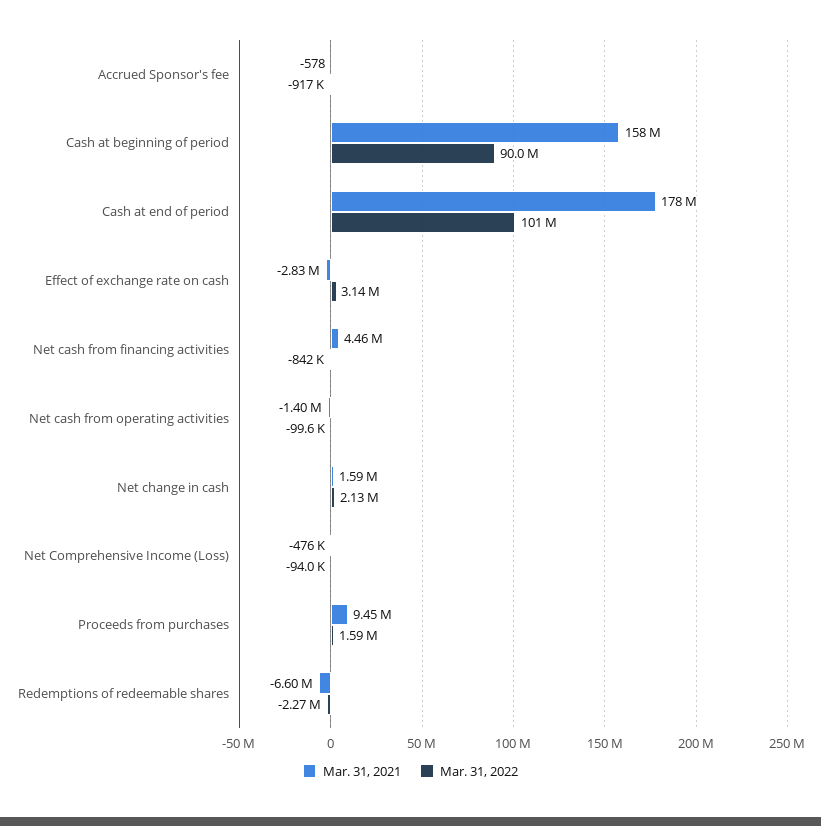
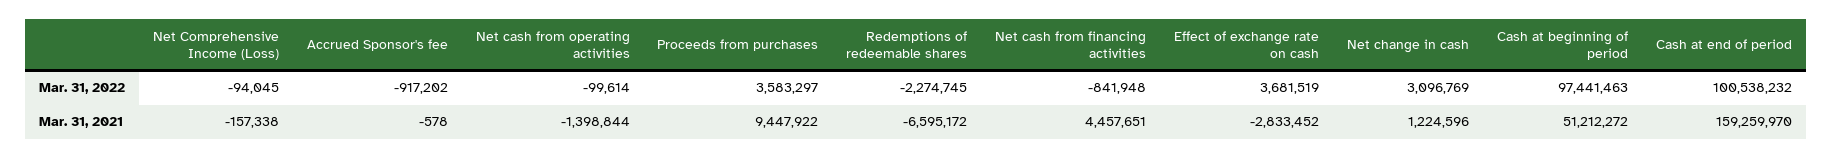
Mar. 31, 2021, Cash at beginning of period: 158000000 -> 51212272
Mar. 31, 2022, Cash at beginning of period: 90000000 -> 97441463
Mar. 31, 2021, Cash at end of period: 178000000 -> 159259970
Mar. 31, 2022, Effect of exchange rate on cash: 3140000 -> 3681519
Mar. 31, 2021, Net change in cash: 1590000 -> 1224596
Mar. 31, 2022, Net change in cash: 2130000 -> 3096769
Mar. 31, 2021, Net Comprehensive Income (Loss): -476000 -> -157338
Mar. 31, 2022, Proceeds from purchases: 1590000 -> 3583297

